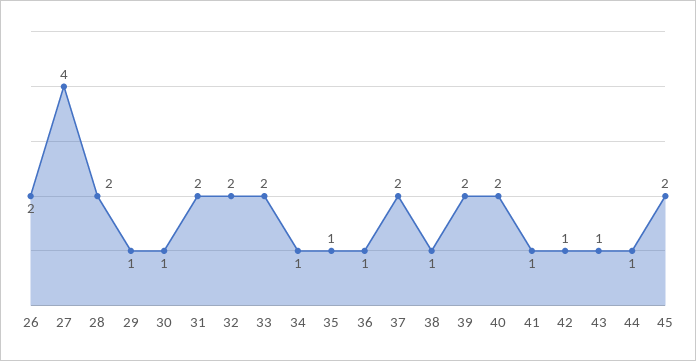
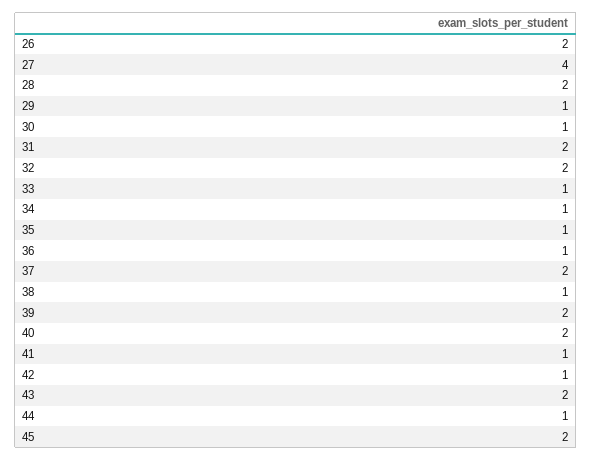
33: 2 -> 1
43: 1 -> 2

